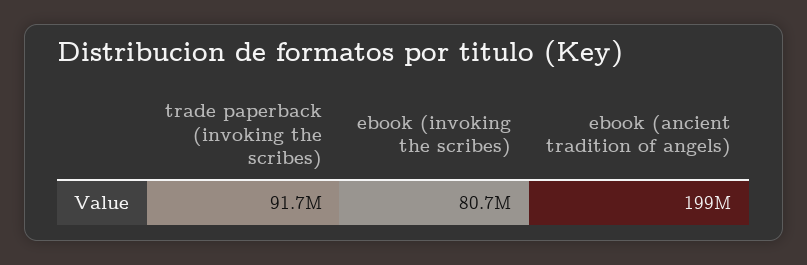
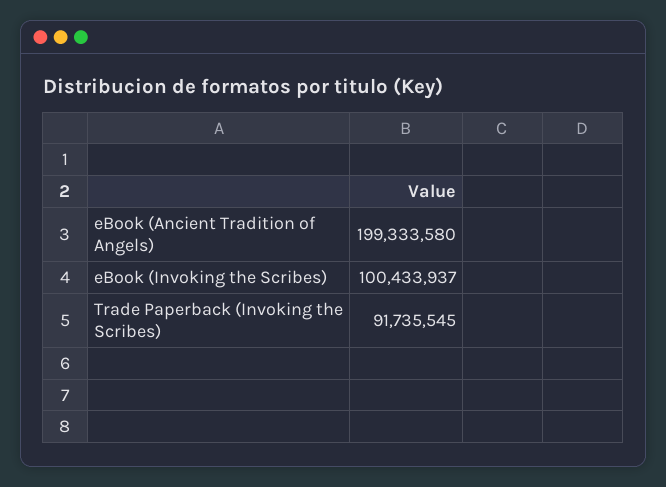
ebook (invoking the scribes): 80700000 -> 100433937

